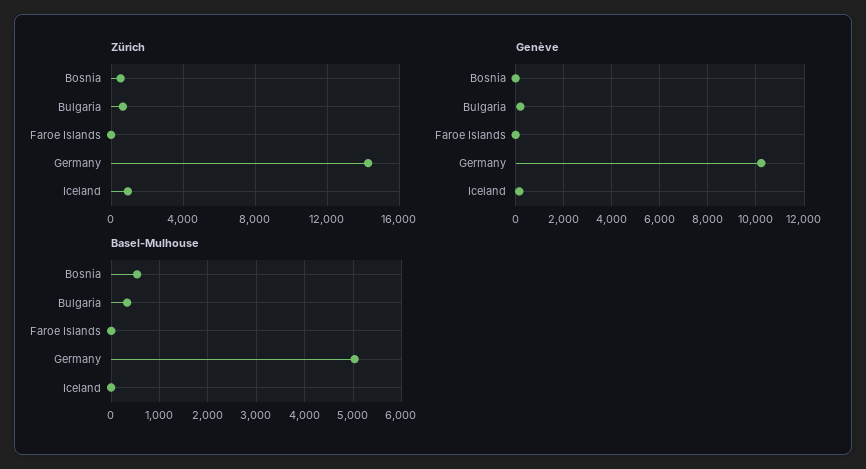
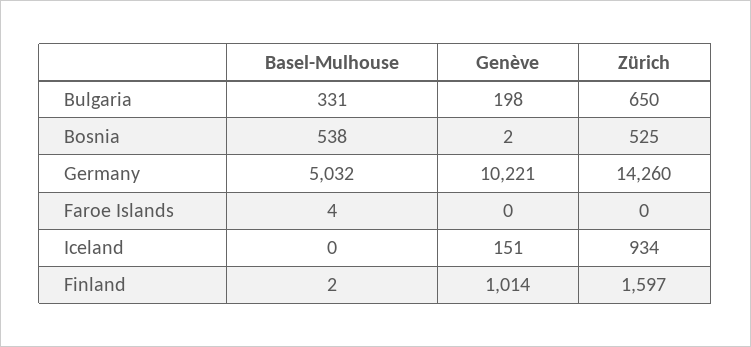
Basel-Mulhouse, Finland: none -> 2
Genève, Finland: none -> 1014
Zürich, Finland: none -> 1597

